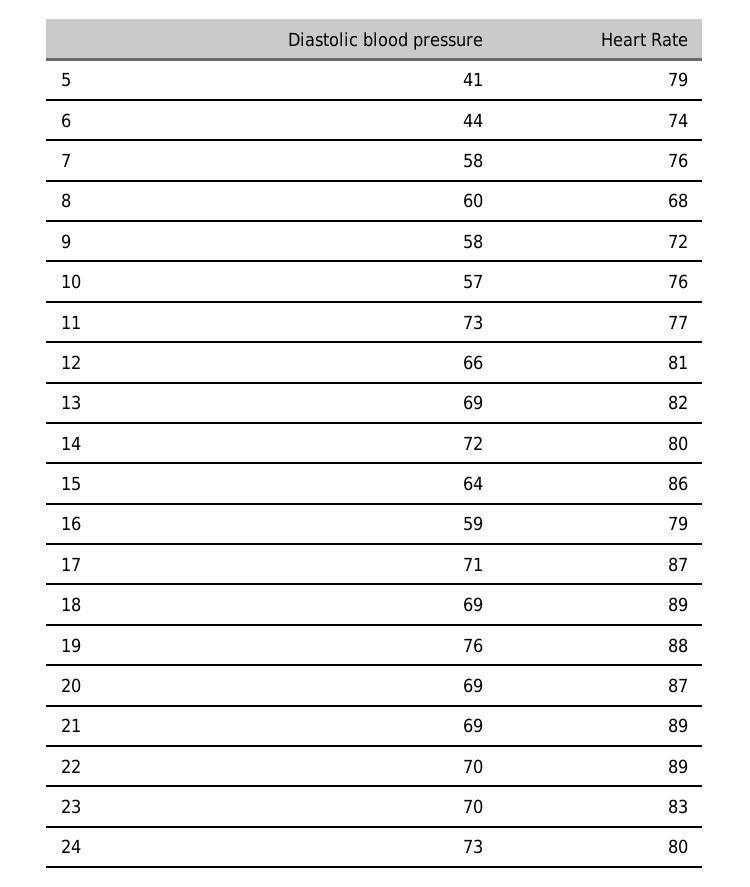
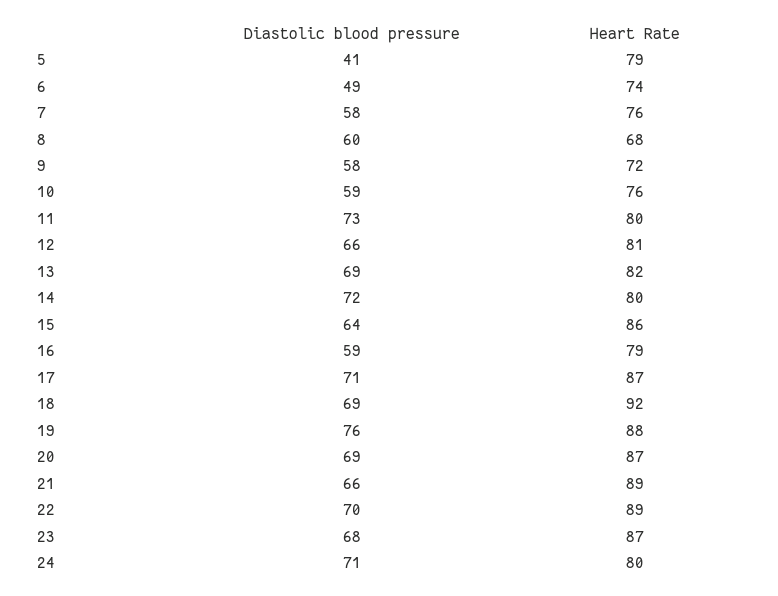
Diastolic blood pressure, 6: 44 -> 49
Diastolic blood pressure, 10: 57 -> 59
Heart Rate, 11: 77 -> 80
Heart Rate, 18: 89 -> 92
Diastolic blood pressure, 21: 69 -> 66
Diastolic blood pressure, 23: 70 -> 68
Heart Rate, 23: 83 -> 87
Diastolic blood pressure, 24: 73 -> 71

